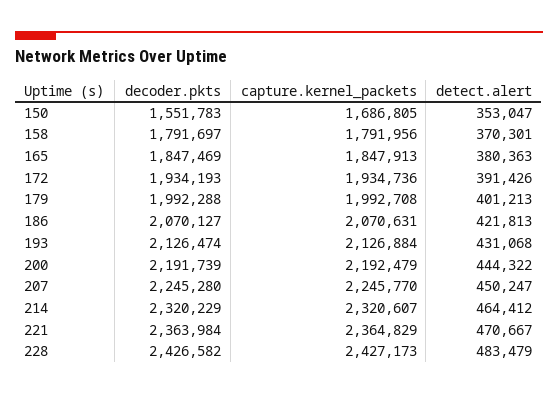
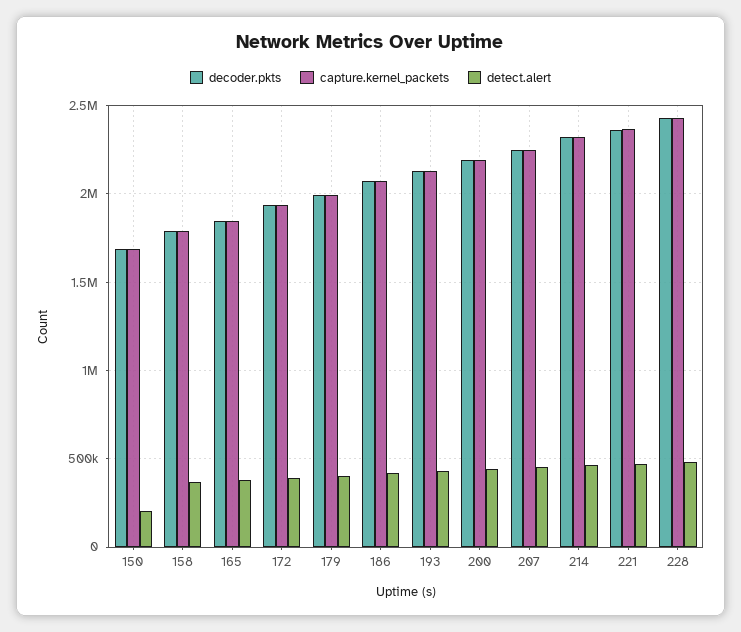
decoder.pkts, 150: 1551783 -> 1700000
detect.alert, 150: 353047 -> 200000

